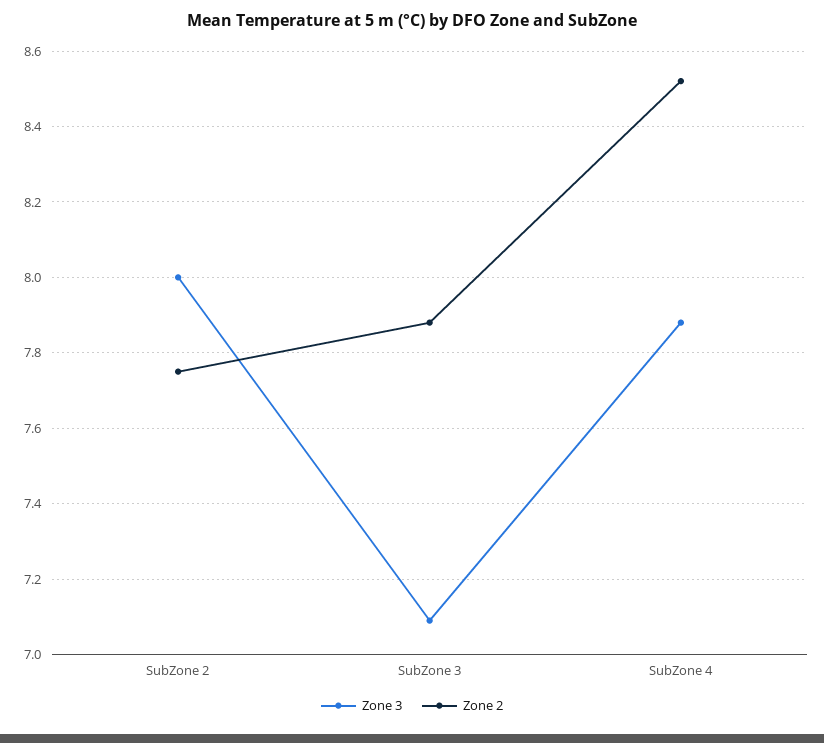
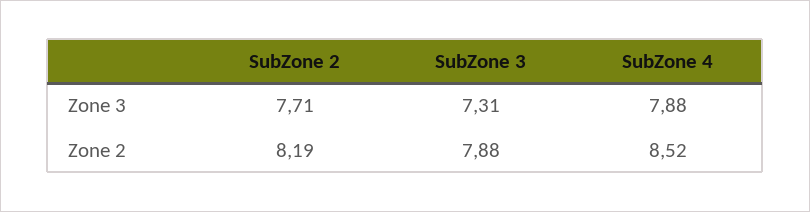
Zone 3, SubZone 2: 8 -> 7.71
Zone 2, SubZone 2: 7.75 -> 8.19
Zone 3, SubZone 3: 7.1 -> 7.31

